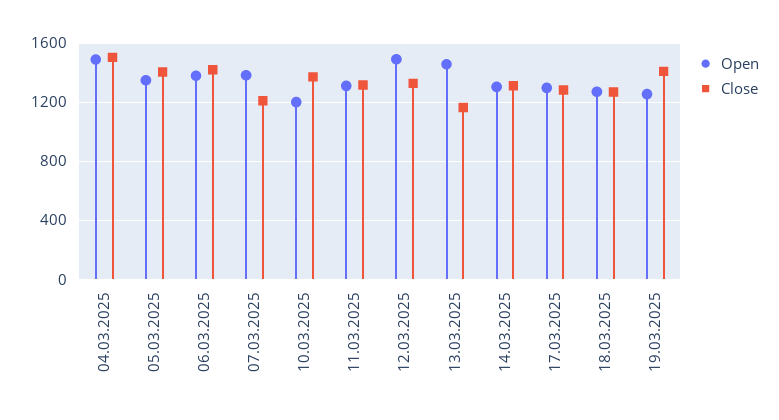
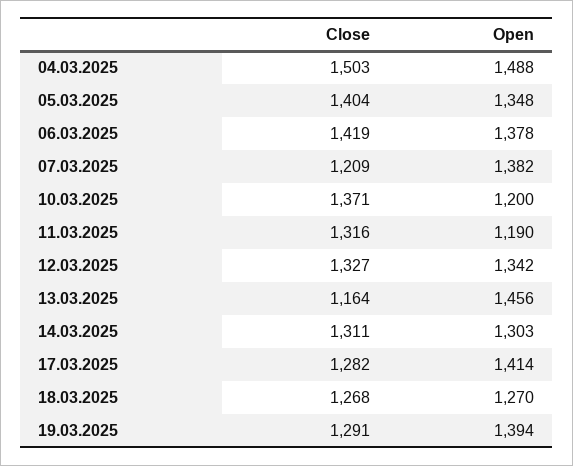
Open, 11.03.2025: 1300 -> 1190
Open, 12.03.2025: 1500 -> 1342
Open, 17.03.2025: 1300 -> 1414
Open, 19.03.2025: 1250 -> 1394
Close, 19.03.2025: 1400 -> 1291

